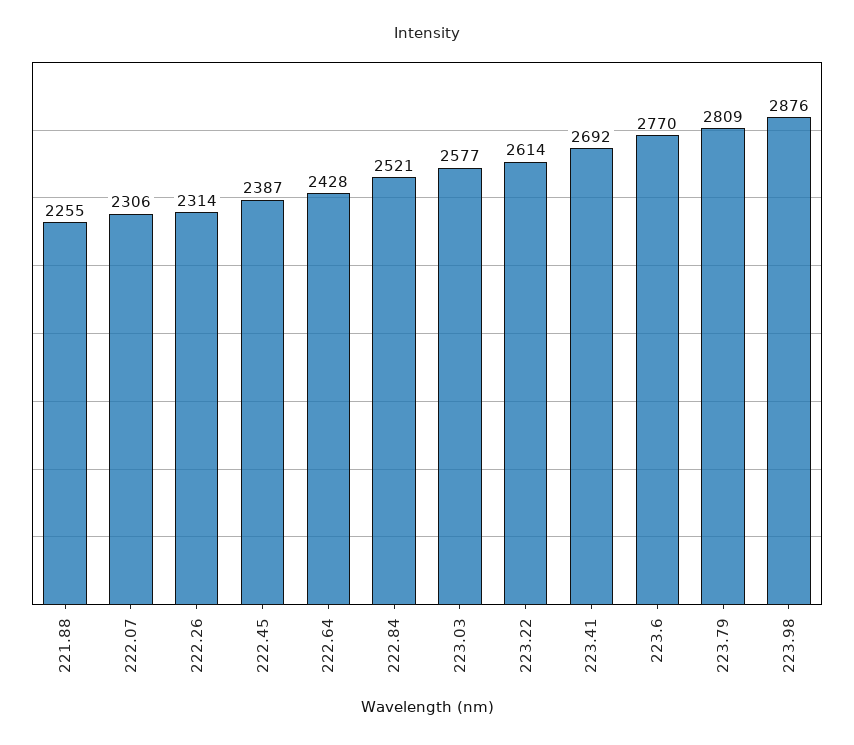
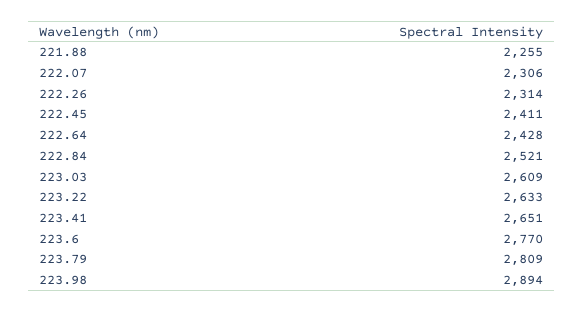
222.45: 2387 -> 2411
223.03: 2577 -> 2609
223.22: 2614 -> 2633
223.41: 2692 -> 2651
223.98: 2876 -> 2894

